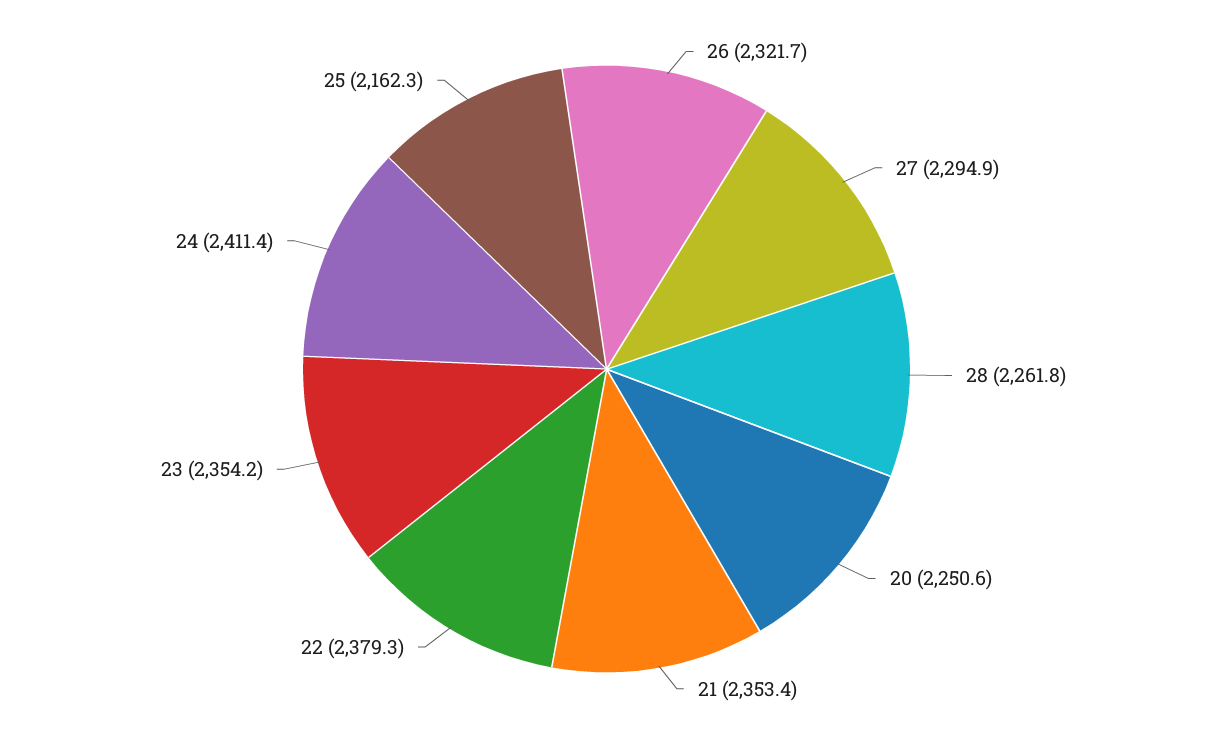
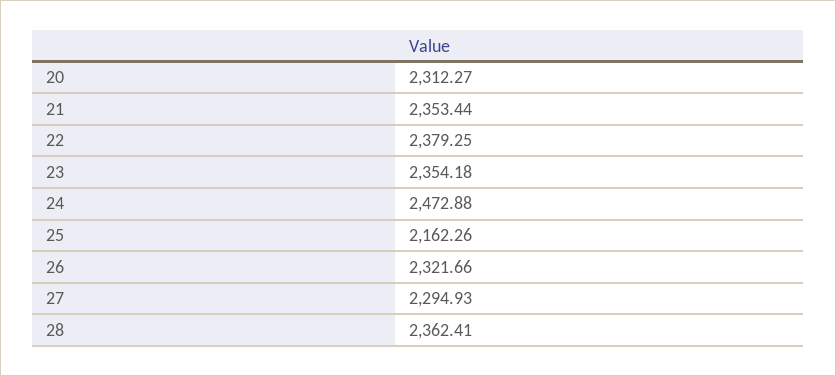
28: 2261.8 -> 2362.41
20: 2250.6 -> 2312.27
24: 2411.4 -> 2472.88

